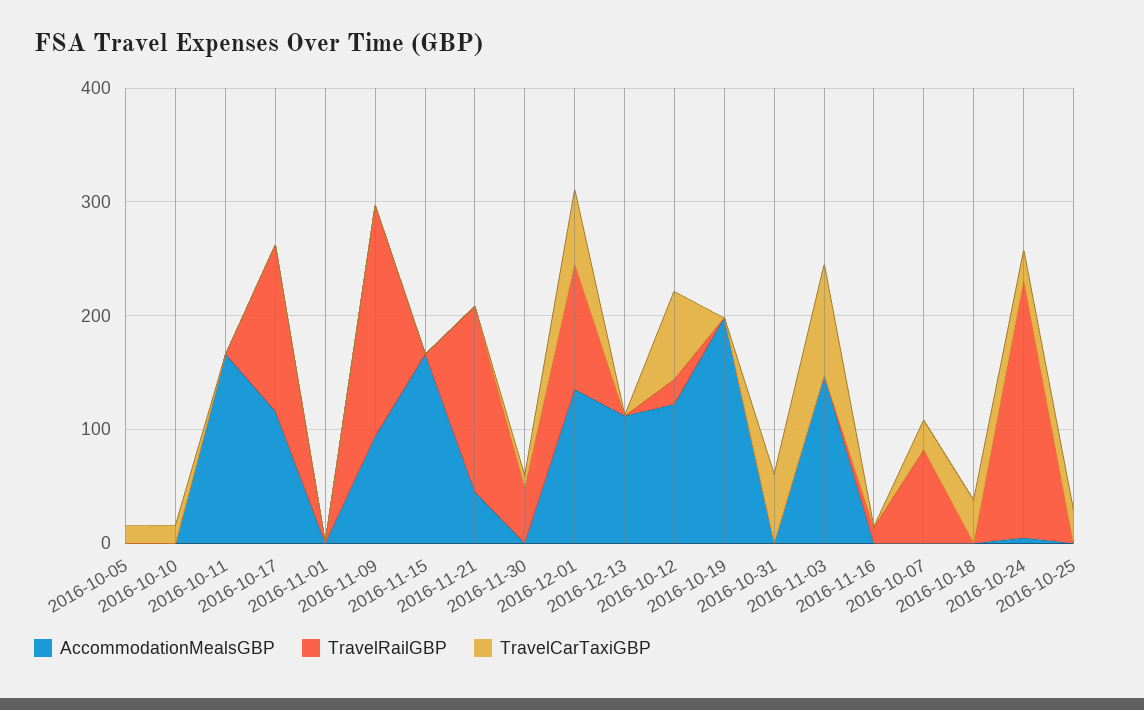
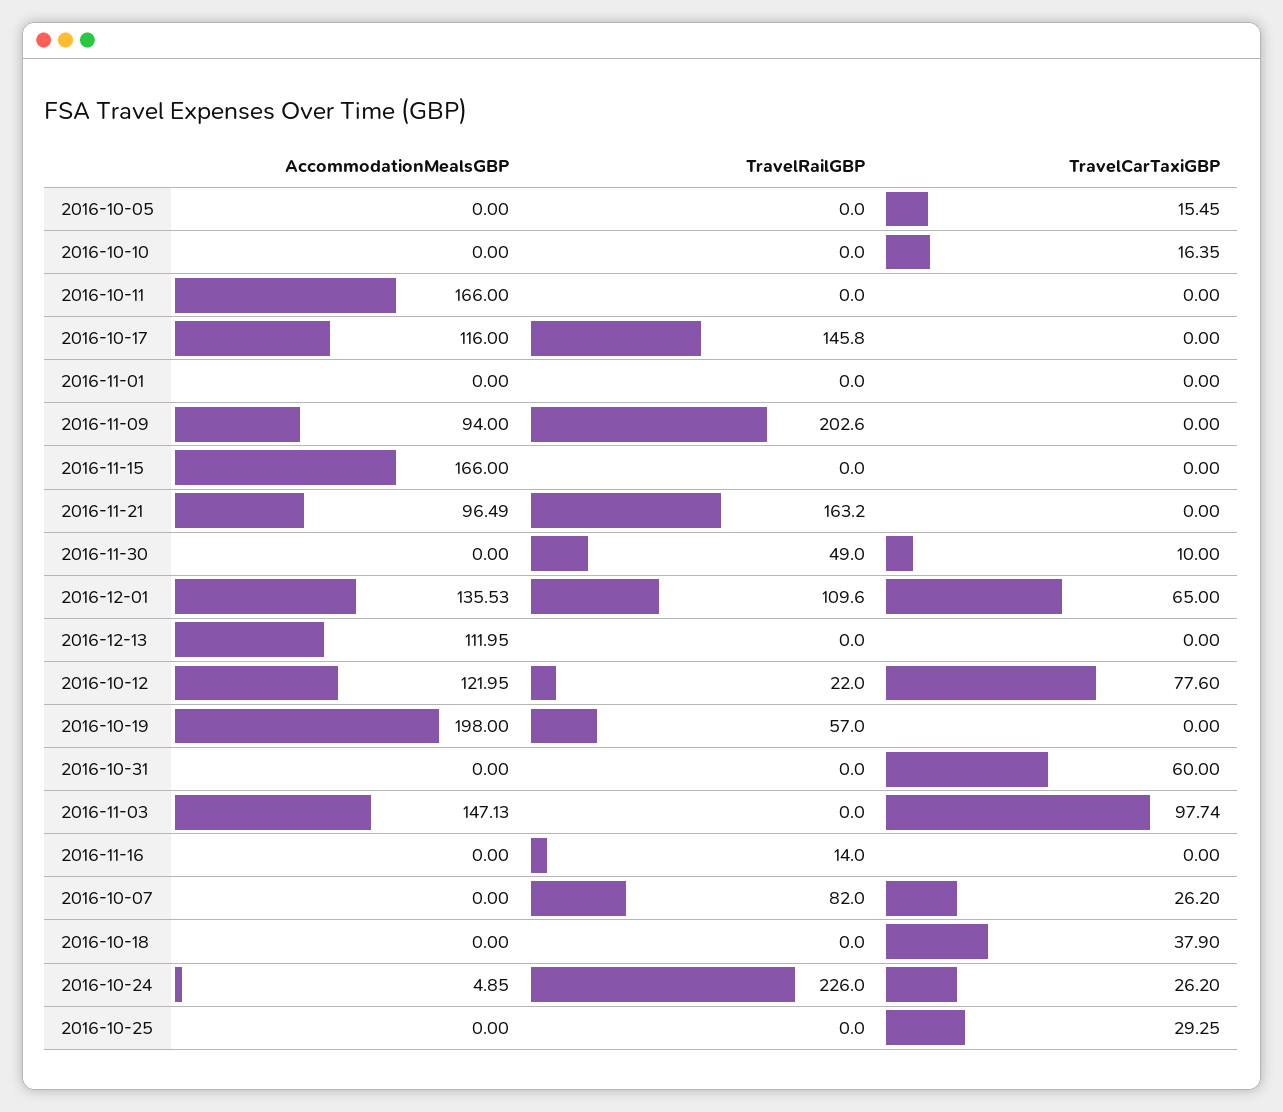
AccommodationMealsGBP, 2016-11-21: 40 -> 96.49
TravelRailGBP, 2016-10-19: 0 -> 57

